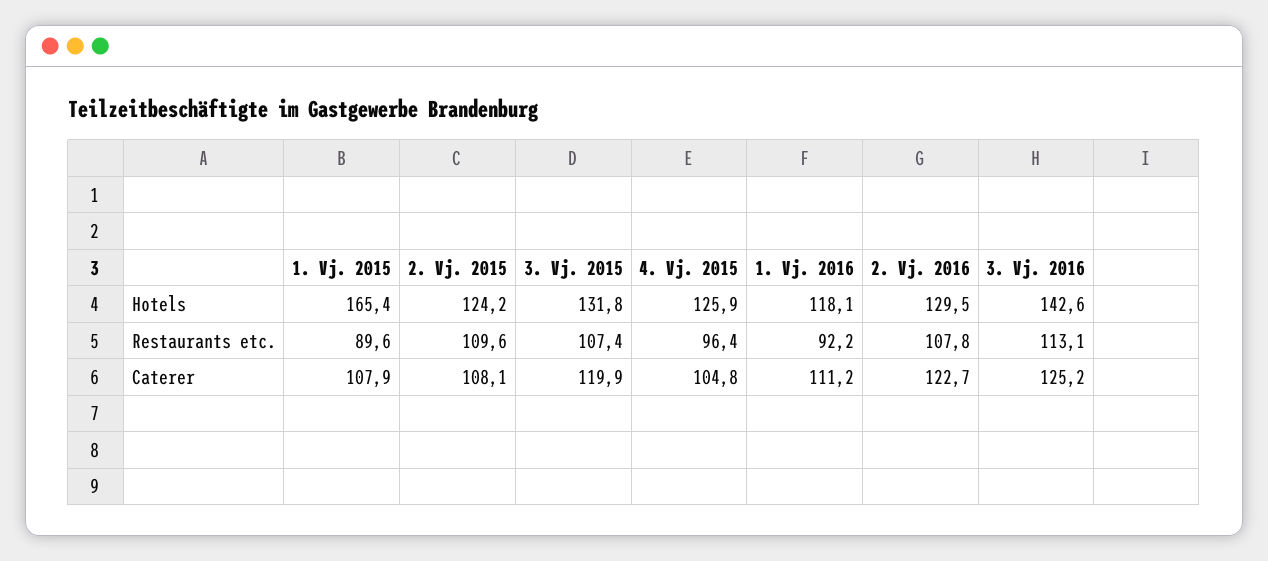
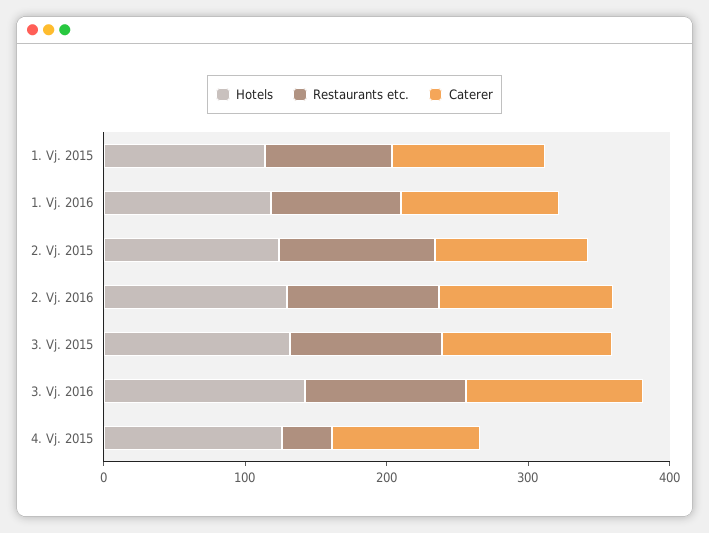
Hotels, 1. Vj. 2015: 165.4 -> 120
Restaurants etc., 4. Vj. 2015: 96.4 -> 40

